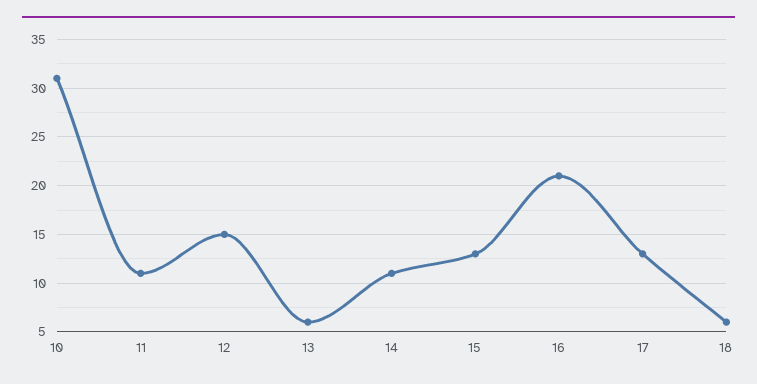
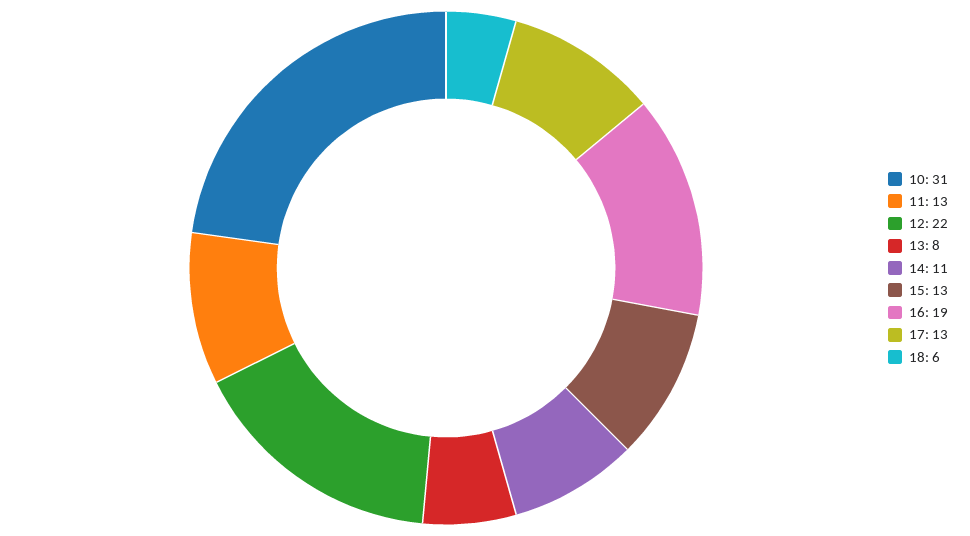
11: 11 -> 13
12: 15 -> 22
13: 6 -> 8
16: 21 -> 19

